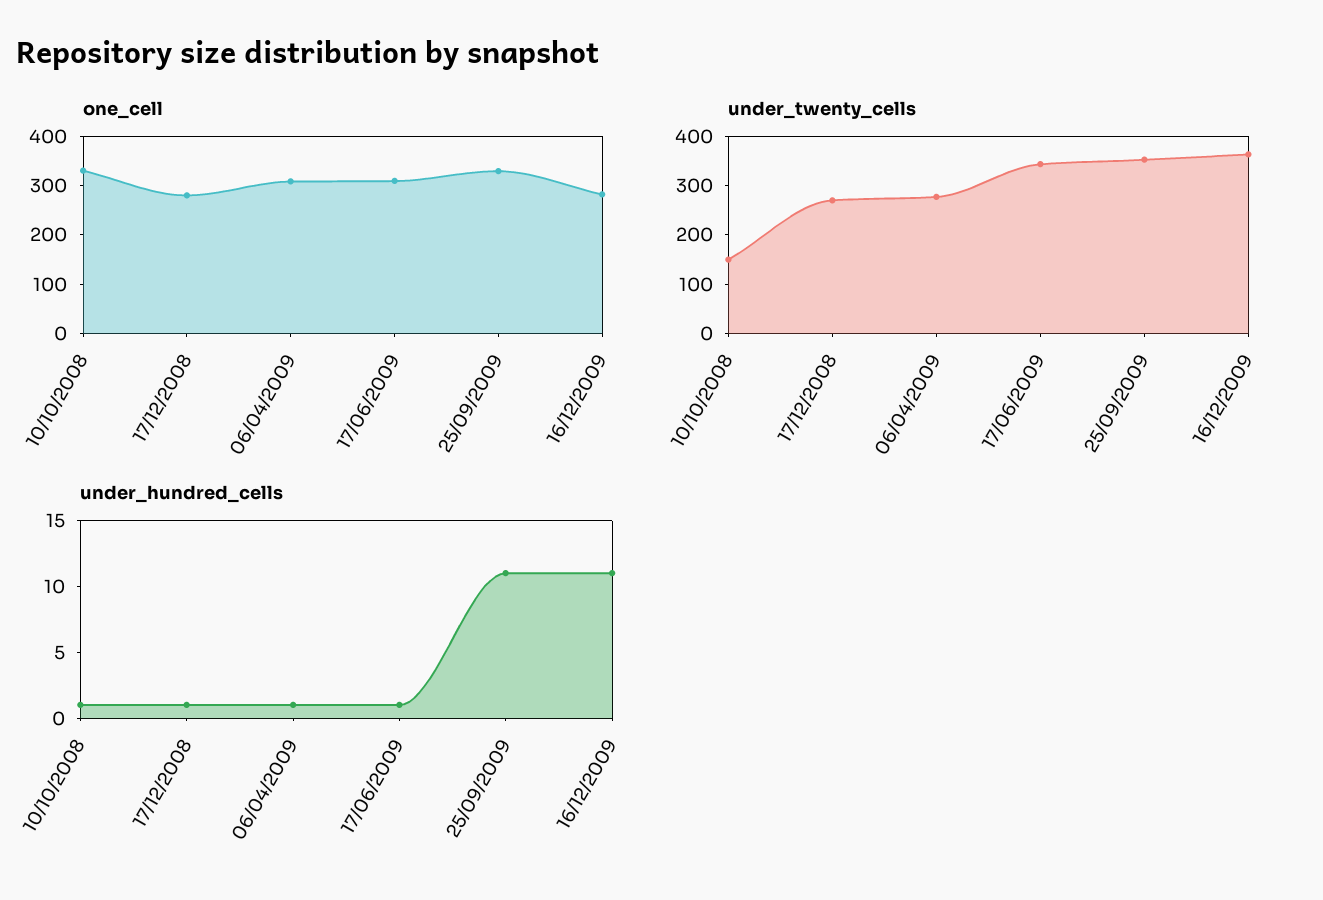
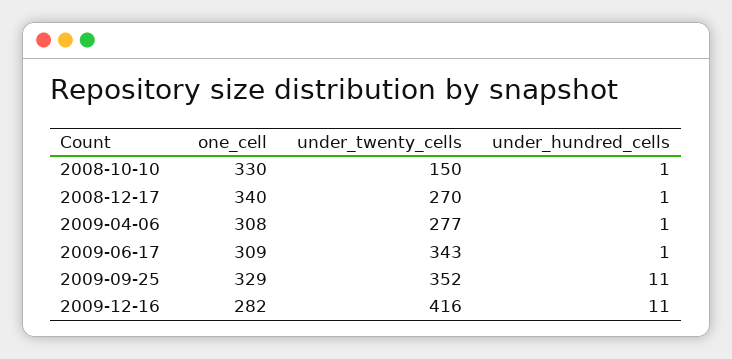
one_cell, 17/12/2008: 280 -> 340
under_twenty_cells, 16/12/2009: 360 -> 416

